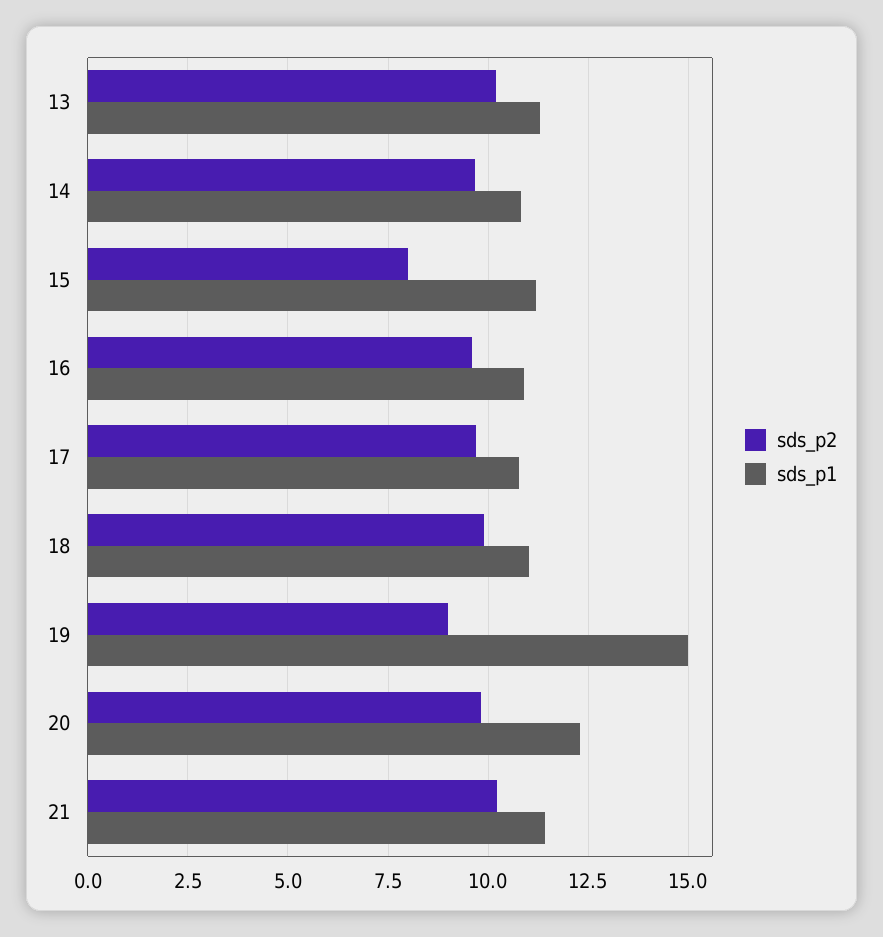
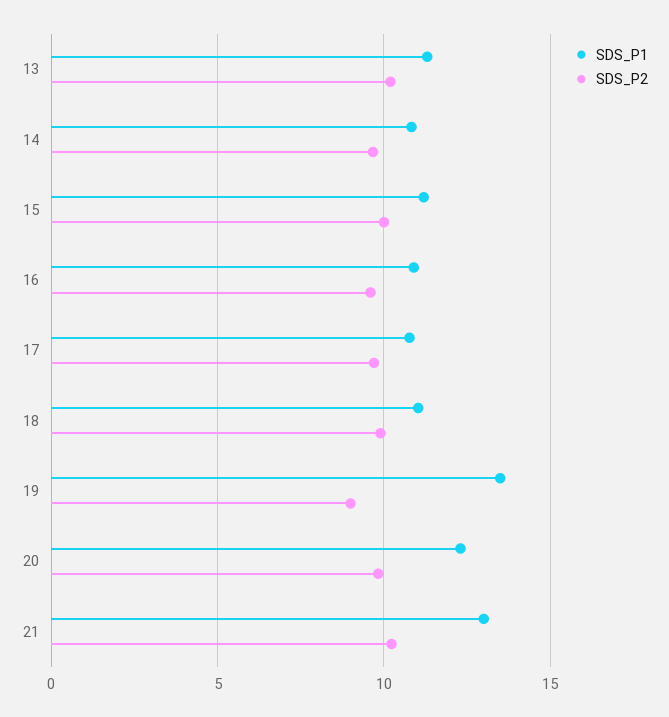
sds_p2, 15: 8 -> 10
sds_p1, 19: 15 -> 13.5
sds_p1, 21: 11.5 -> 13

